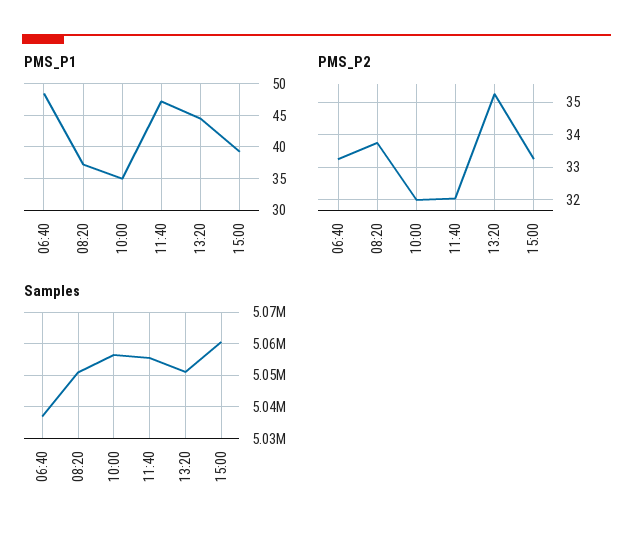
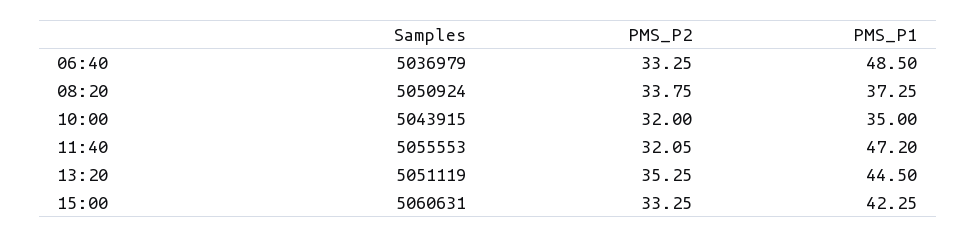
PMS_P1, 15:00: 39 -> 42.25
Samples, 10:00: 5056000 -> 5043915

